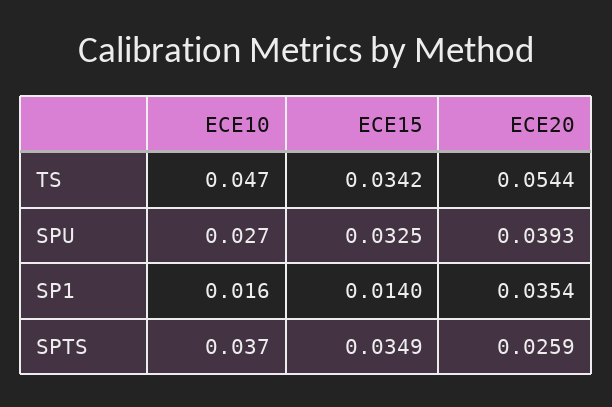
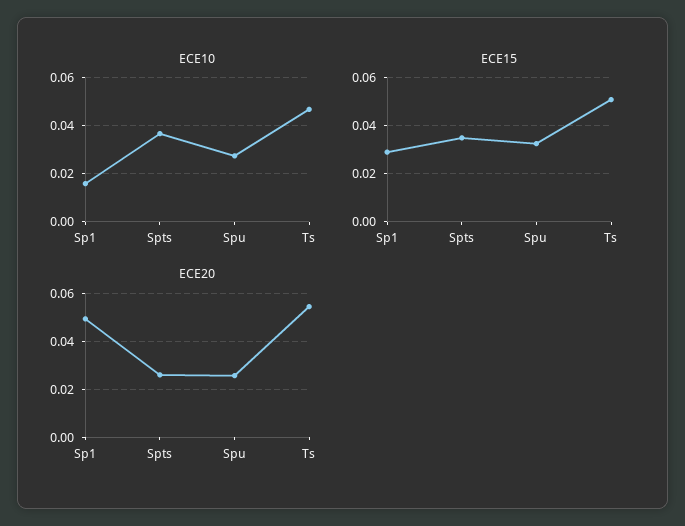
ECE15, TS: 0.0342 -> 0.05
ECE20, SPU: 0.0393 -> 0.025
ECE15, SP1: 0.014 -> 0.03
ECE20, SP1: 0.0354 -> 0.05

